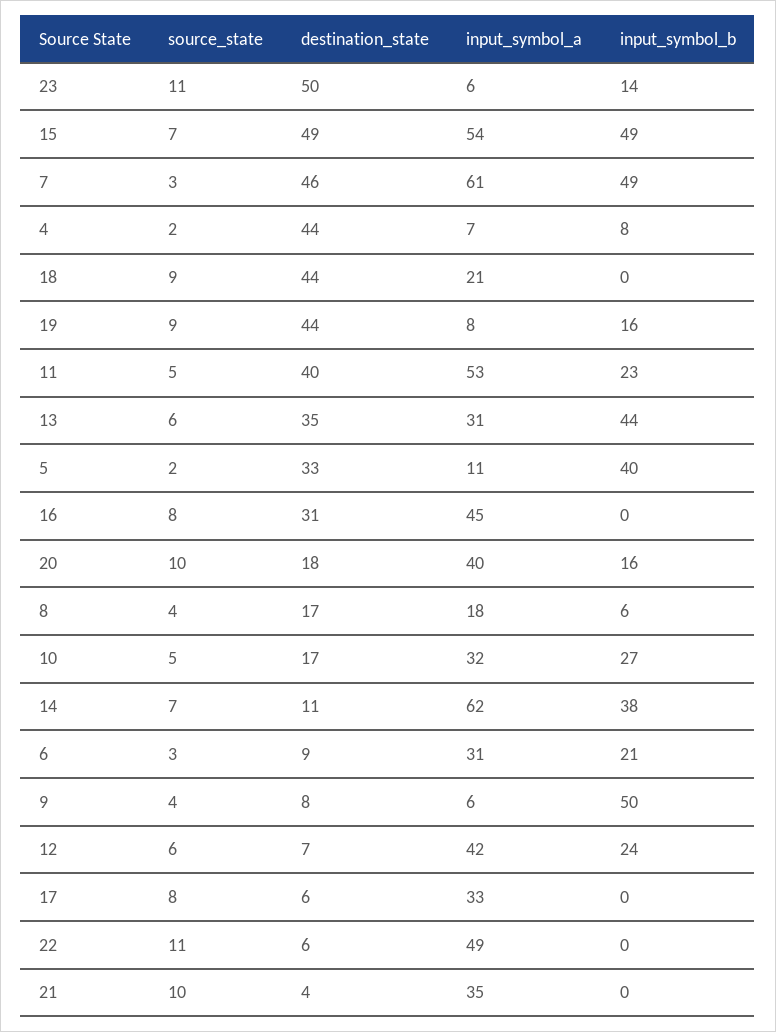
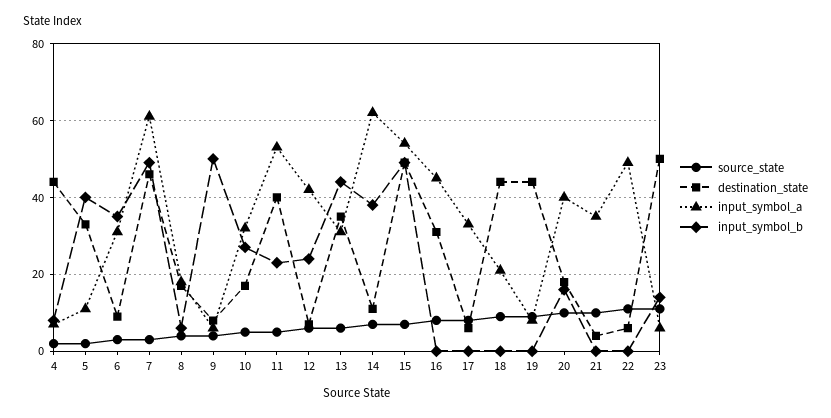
input_symbol_b, 19: 16 -> 0
input_symbol_b, 6: 21 -> 35

